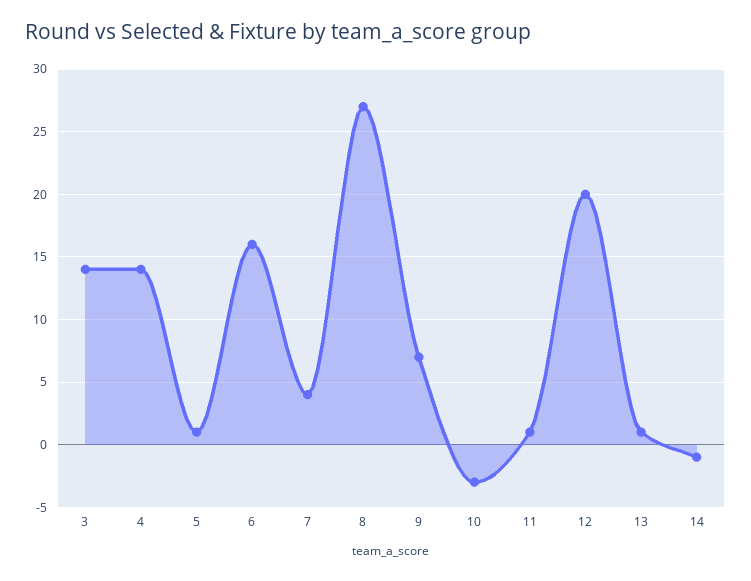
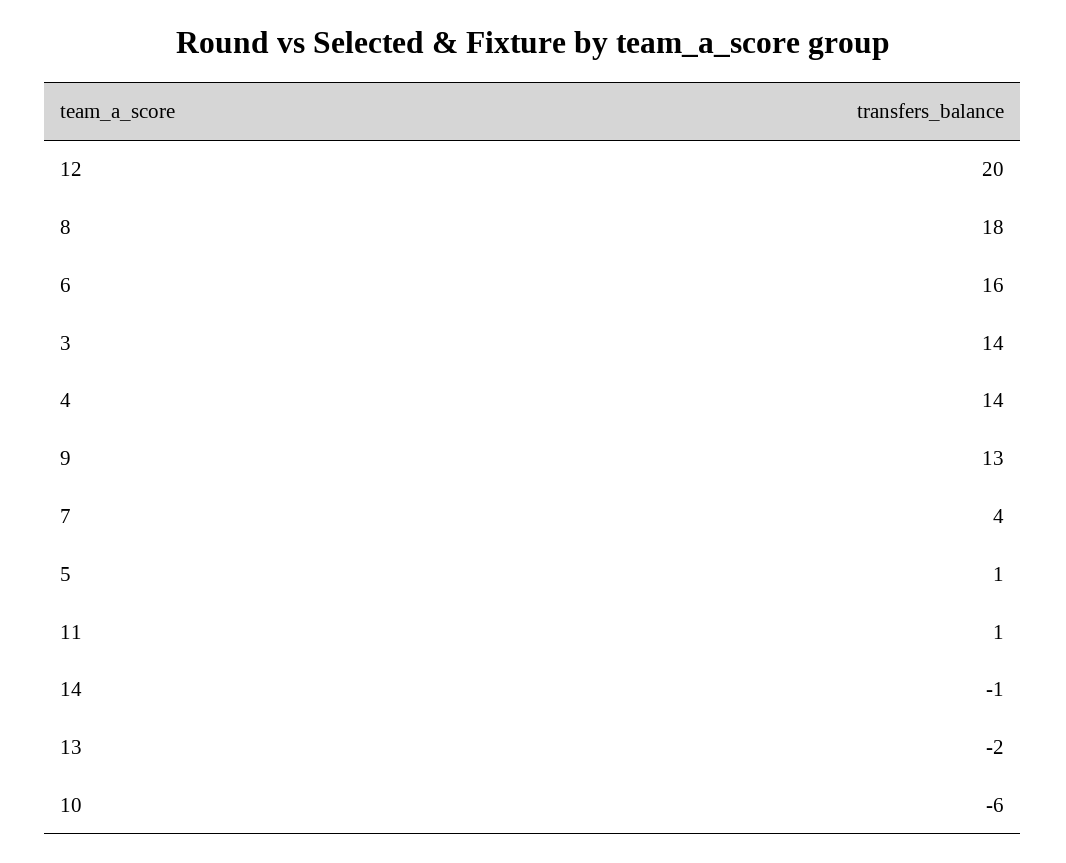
8: 27 -> 18
9: 7 -> 13
10: -3 -> -6
13: 1 -> -2

